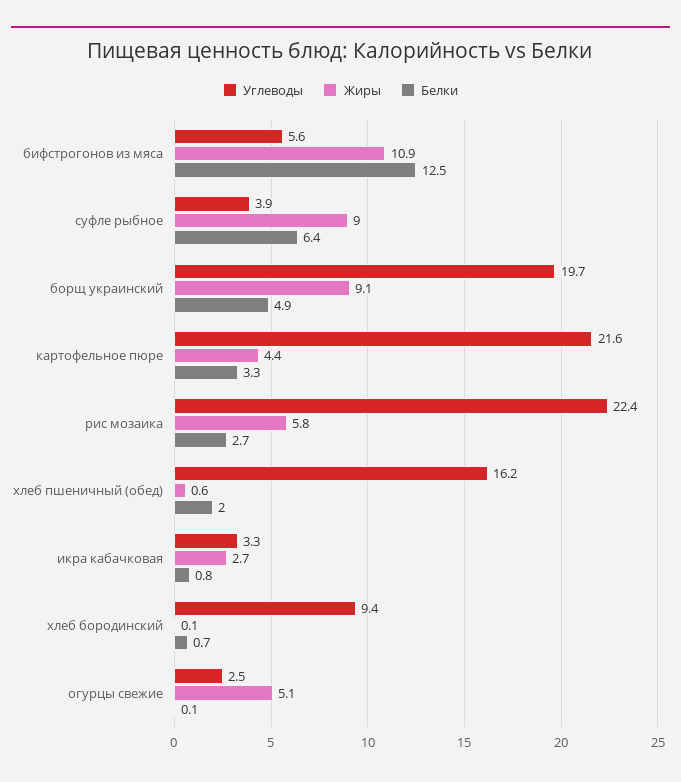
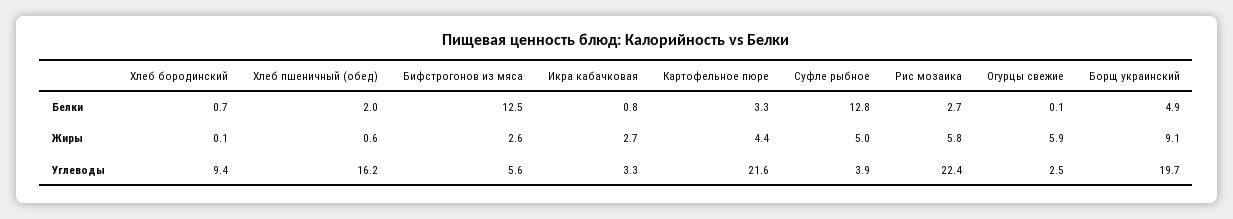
Жиры, бифстрогонов из мяса: 10.9 -> 2.6
Жиры, суфле рыбное: 9 -> 5
Белки, суфле рыбное: 6.4 -> 12.8
Жиры, огурцы свежие: 5.1 -> 5.9

